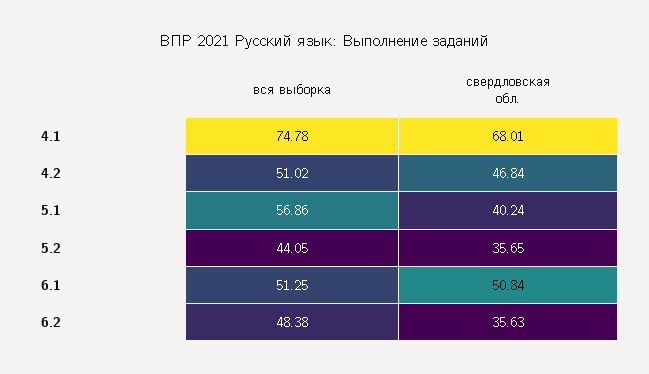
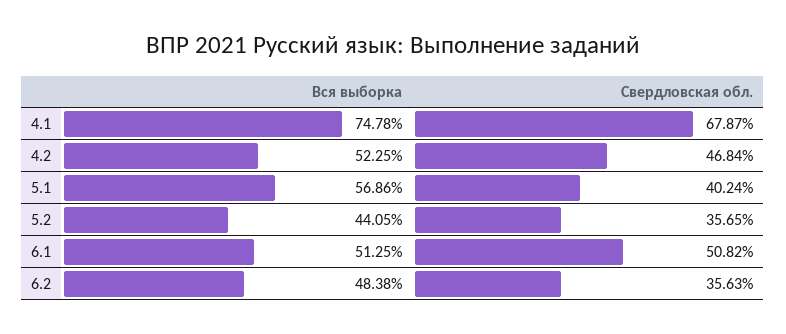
свердловская обл., 4.1: 68.01 -> 67.87
вся выборка, 4.2: 51.02 -> 52.25
свердловская обл., 6.1: 50.84 -> 50.82

